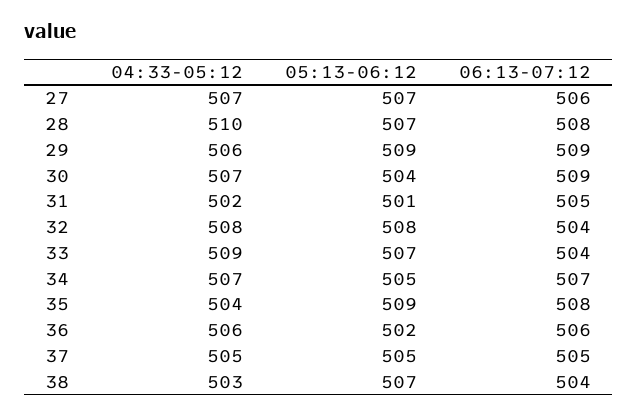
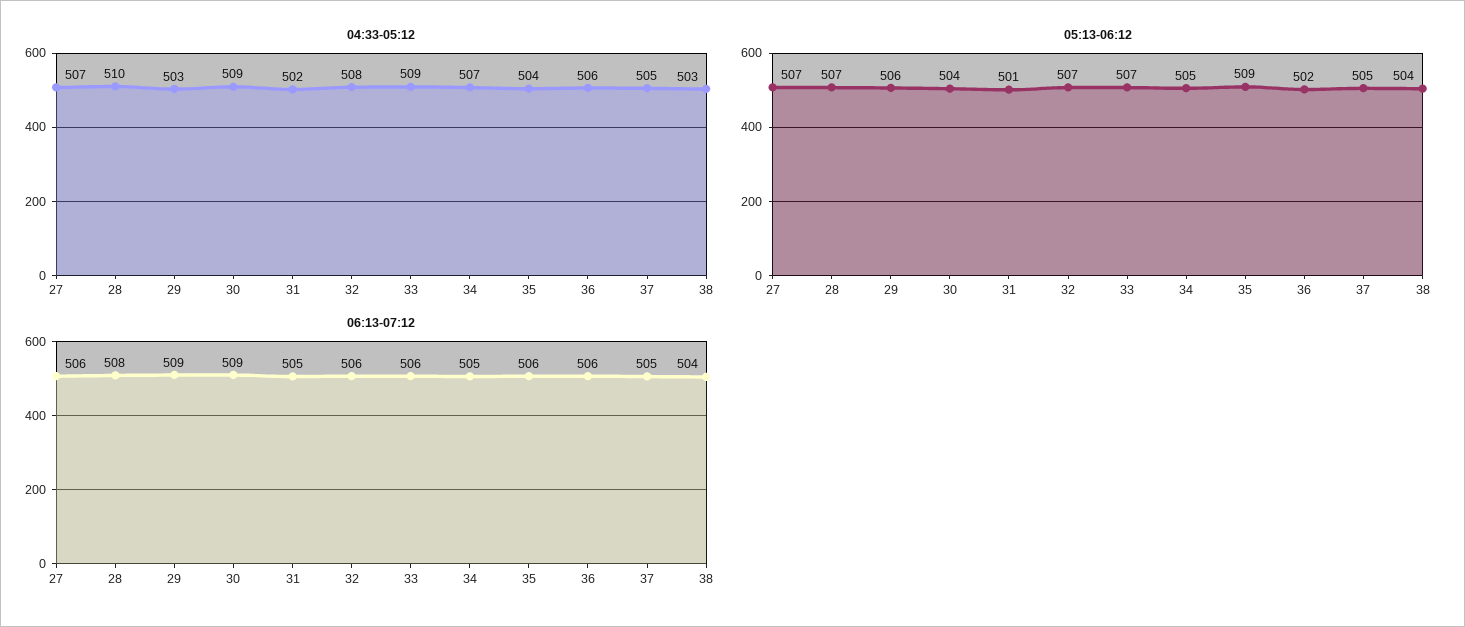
04:33-05:12, 29: 506 -> 503
05:13-06:12, 29: 509 -> 506
04:33-05:12, 30: 507 -> 509
05:13-06:12, 32: 508 -> 507
06:13-07:12, 32: 504 -> 506
06:13-07:12, 33: 504 -> 506
06:13-07:12, 34: 507 -> 505
06:13-07:12, 35: 508 -> 506
05:13-06:12, 38: 507 -> 504

